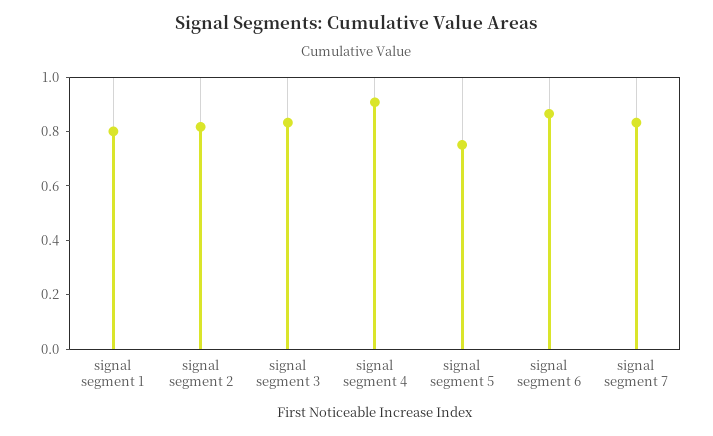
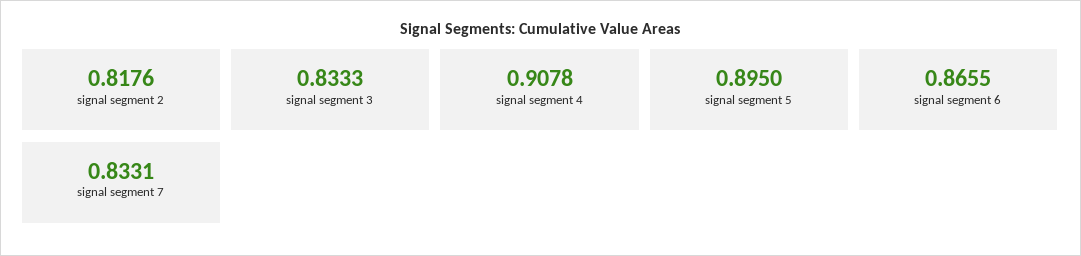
signal segment 1: 0.8 -> none
signal segment 5: 0.75 -> 0.895

